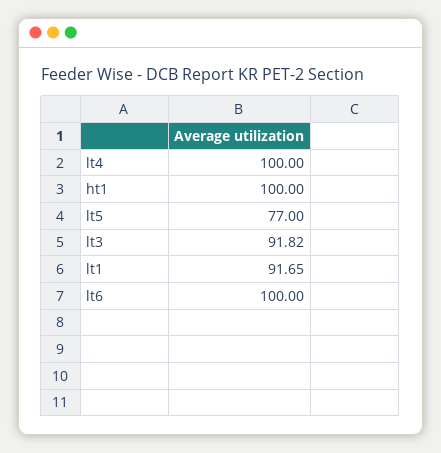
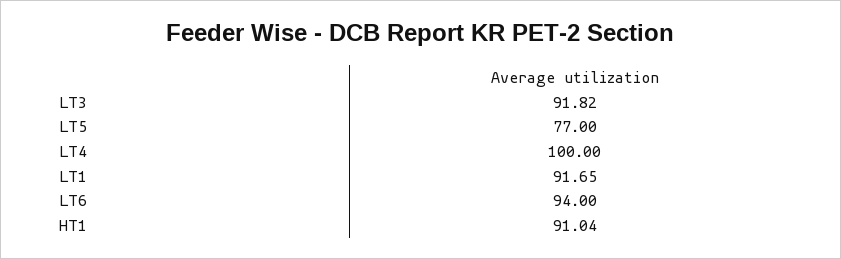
ht1: 100 -> 91.04
lt6: 100 -> 94

